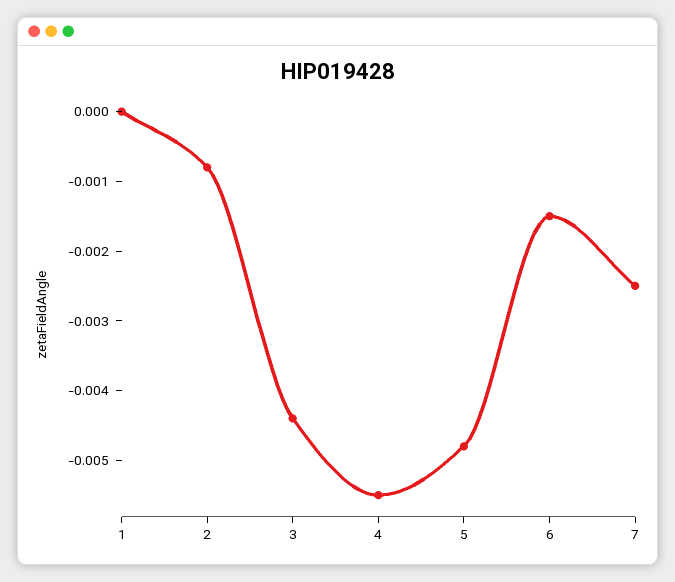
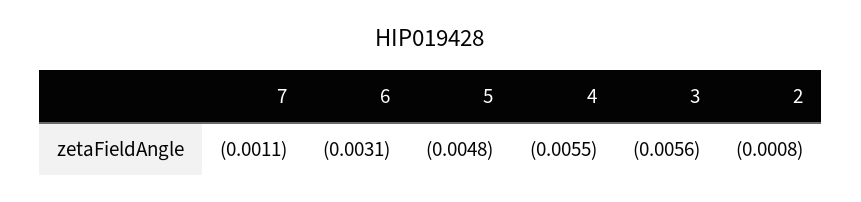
1: 0 -> none
3: -0.0045 -> -0.0056
6: -0.0015 -> -0.0031
7: -0.0025 -> -0.0011

